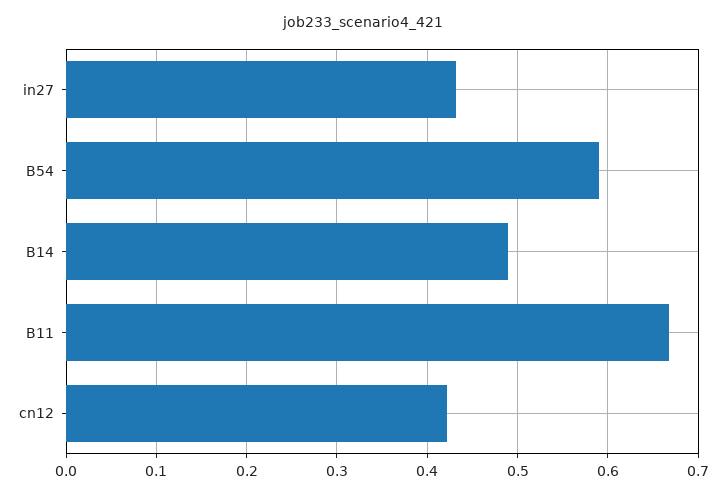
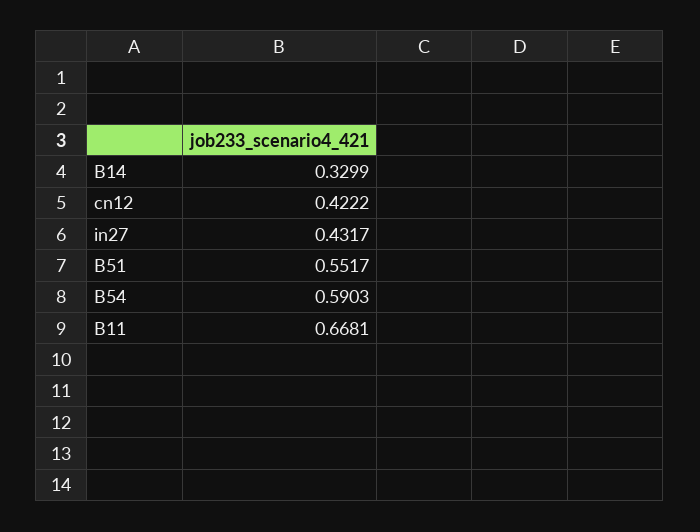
B14: 0.49 -> 0.3299
B51: none -> 0.5517

